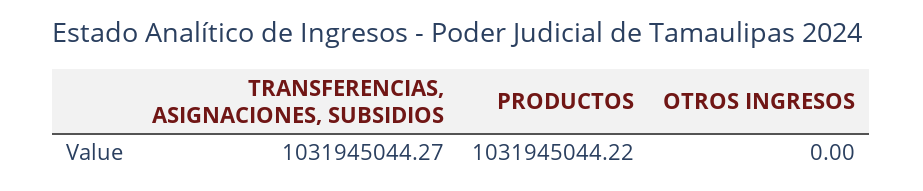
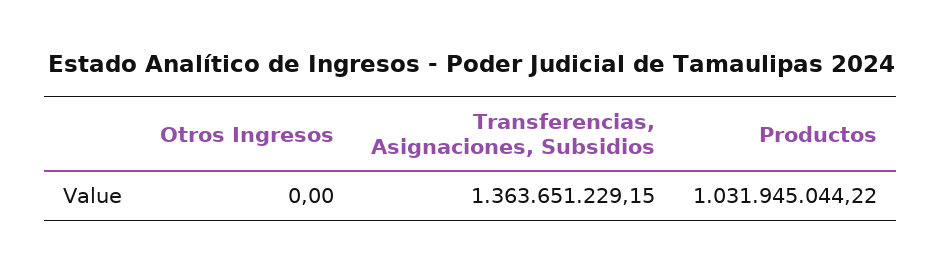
TRANSFERENCIAS, ASIGNACIONES, SUBSIDIOS: 1031945044.27 -> 1363651229.15

